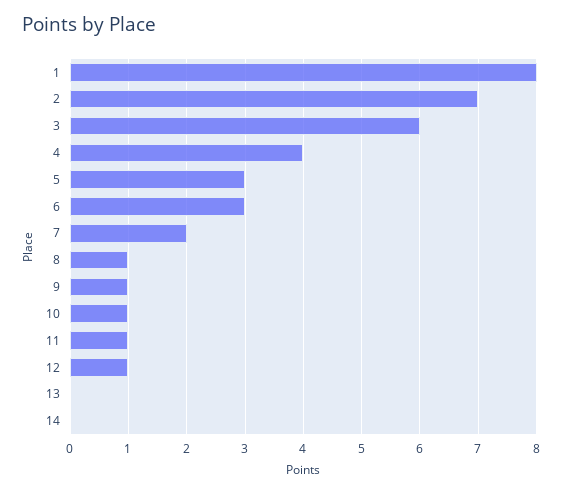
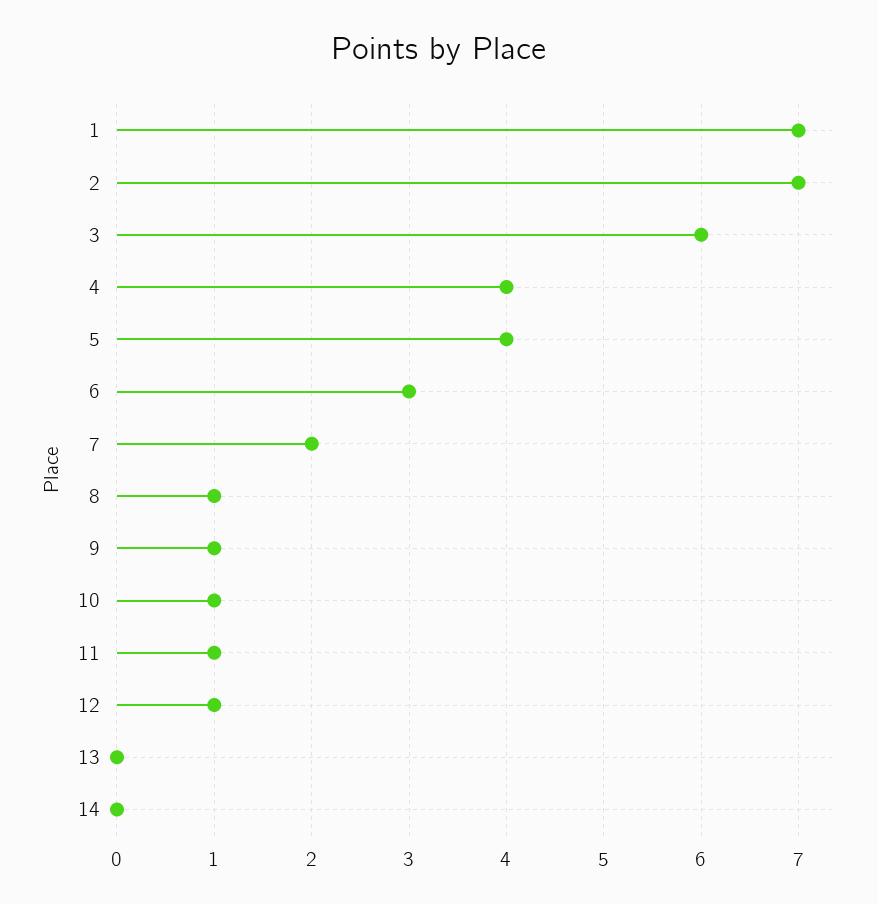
1: 8 -> 7
5: 3 -> 4

